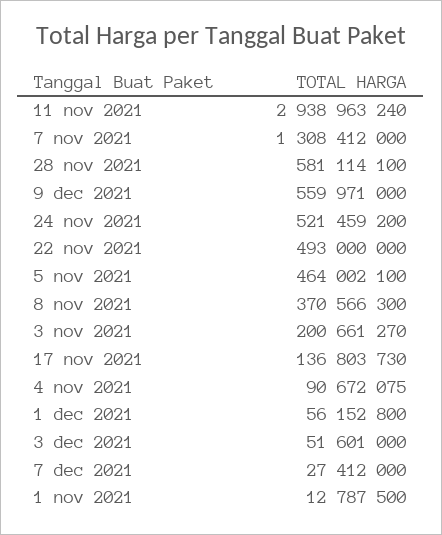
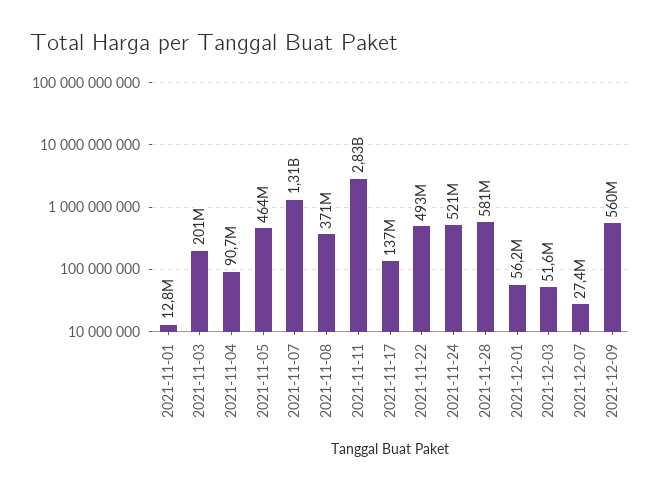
11 nov 2021: 2938963240 -> 2830000000

